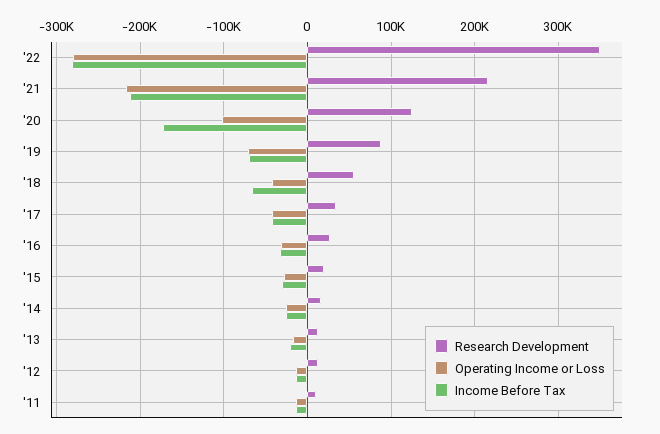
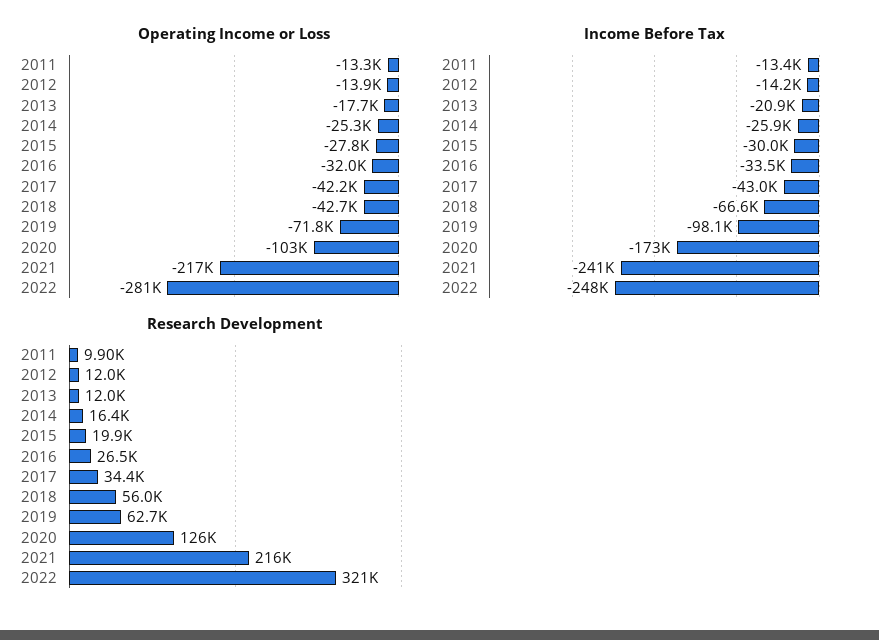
Research Development, '22: 350000 -> 321000
Income Before Tax, '22: -280000 -> -248000
Income Before Tax, '21: -210000 -> -241000
Research Development, '19: 90000 -> 62700
Income Before Tax, '19: -70000 -> -98100

